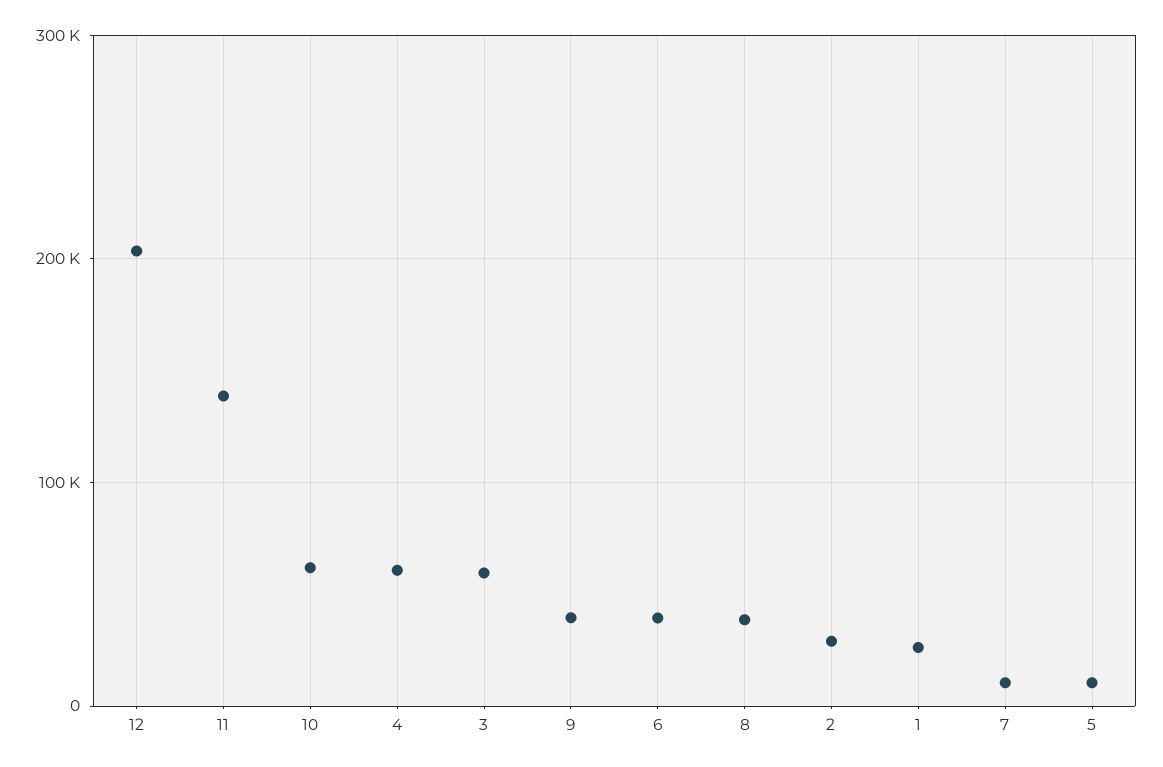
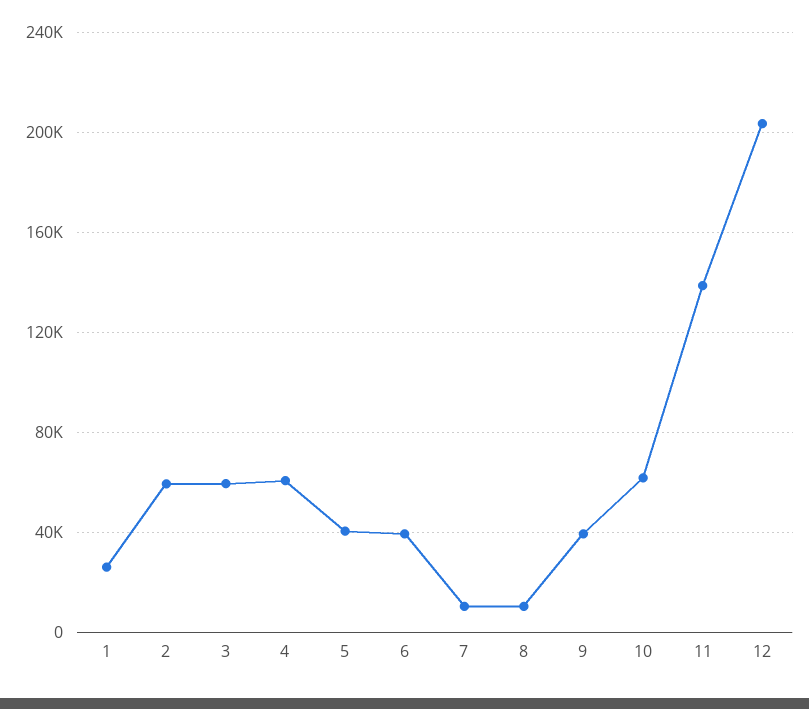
8: 40000 -> 10000
2: 30000 -> 60000
5: 10000 -> 40000

